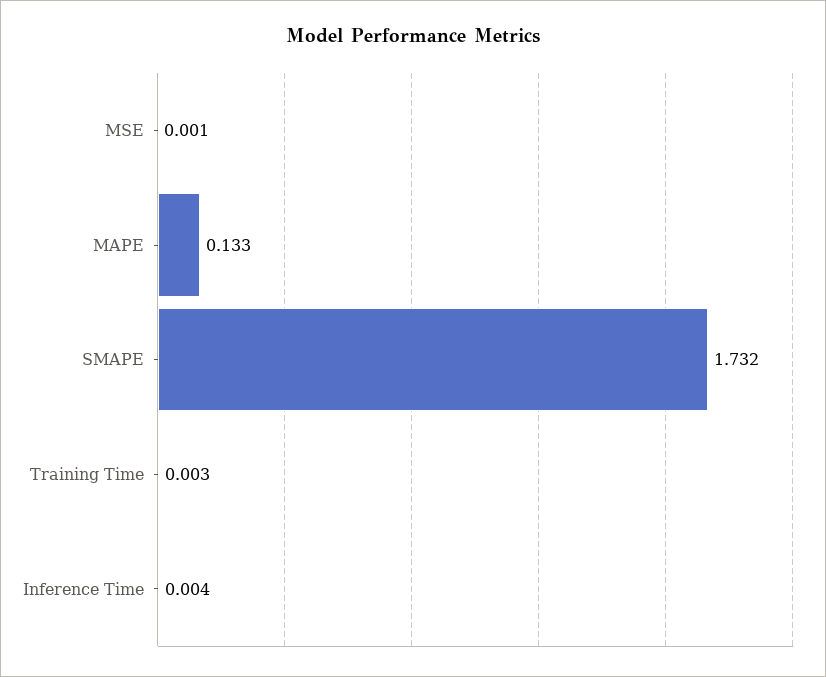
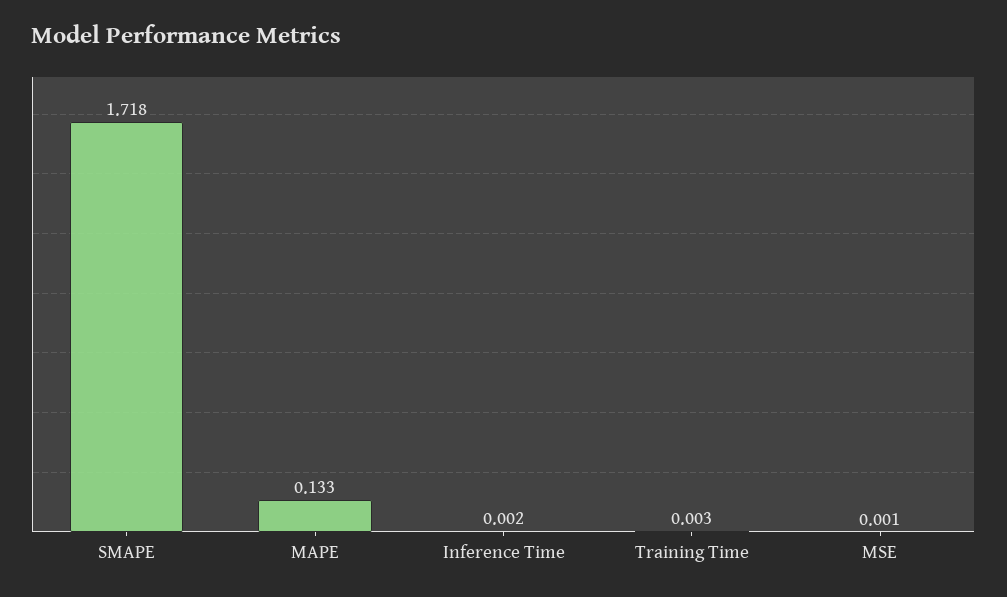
SMAPE: 1.732 -> 1.718
Inference Time: 0.004 -> 0.002

